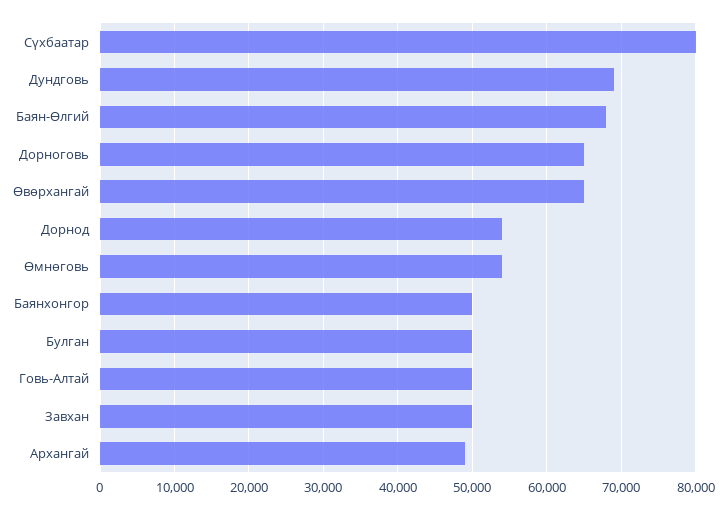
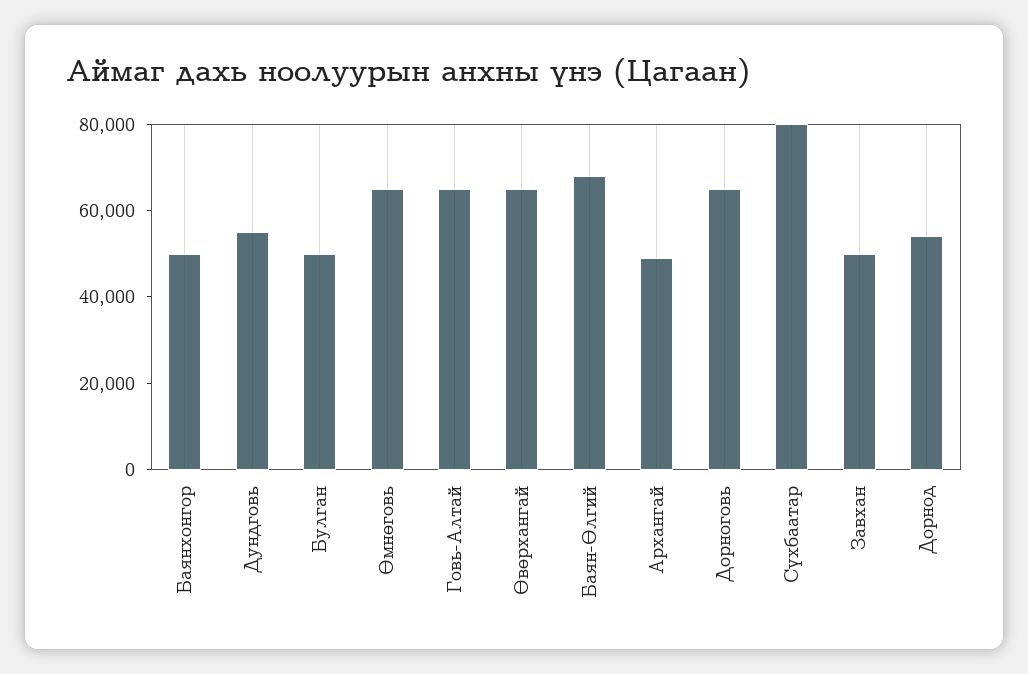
Дундговь: 69000 -> 55000
Өмнөговь: 54000 -> 65000
Говь-Алтай: 50000 -> 65000

